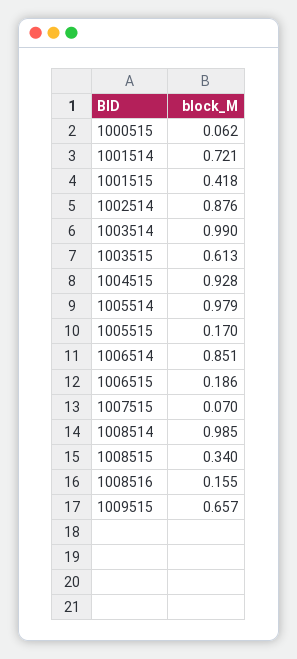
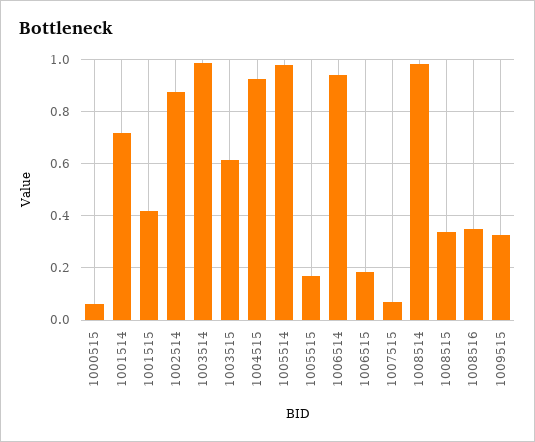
1006514: 0.851 -> 0.95
1008516: 0.155 -> 0.35
1009515: 0.657 -> 0.325

